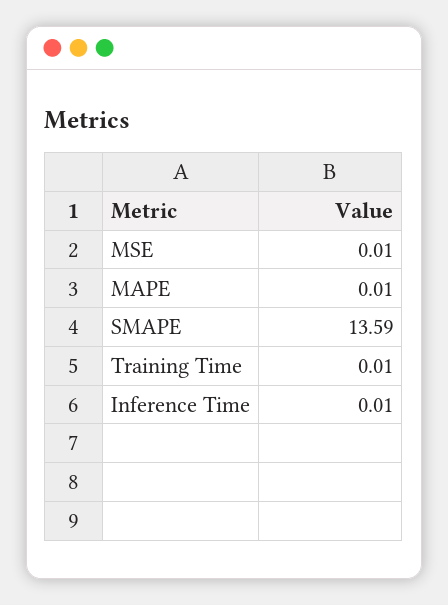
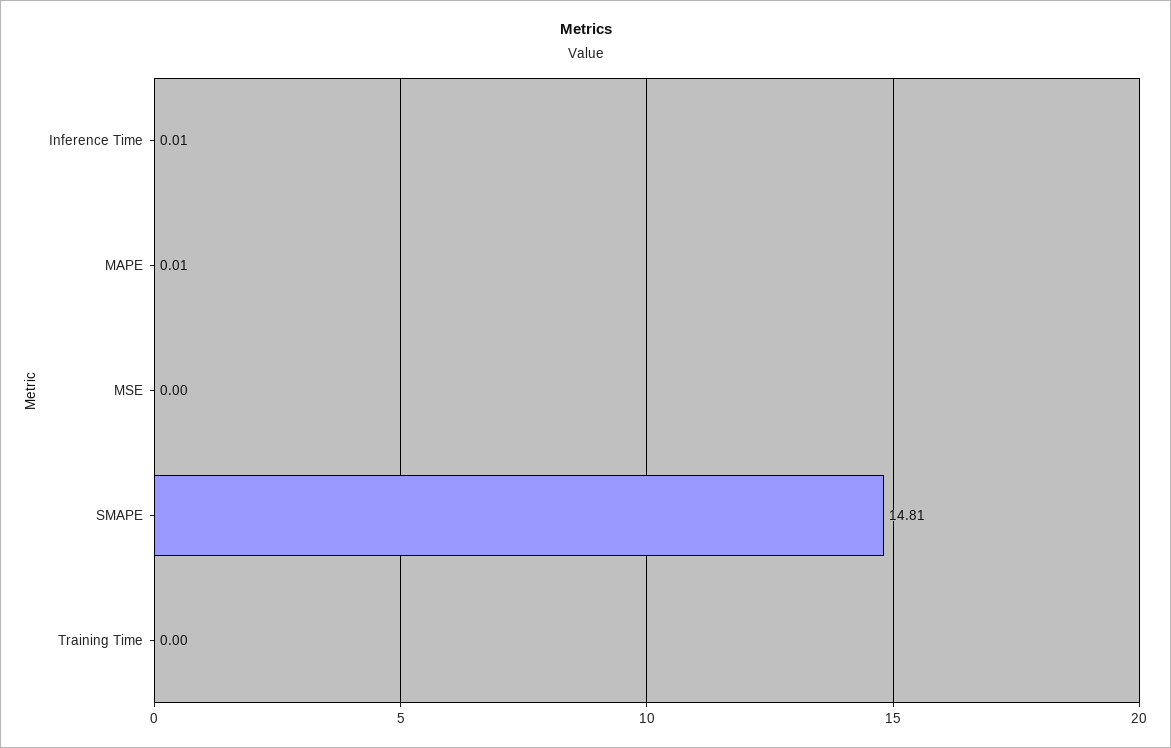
MSE: 0.01 -> 0
SMAPE: 13.59 -> 14.81
Training Time: 0.01 -> 0

